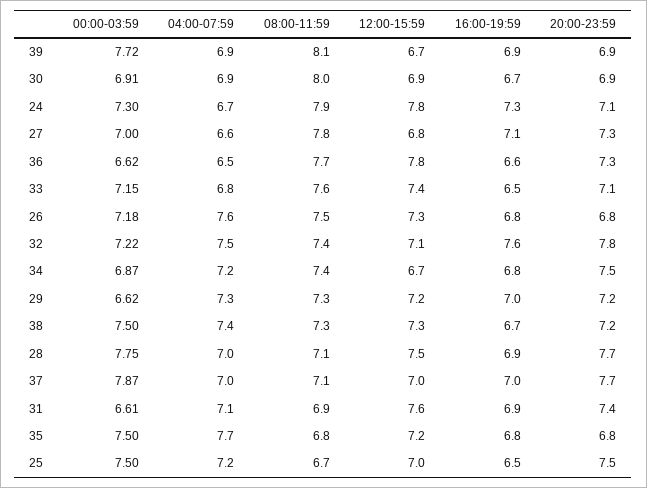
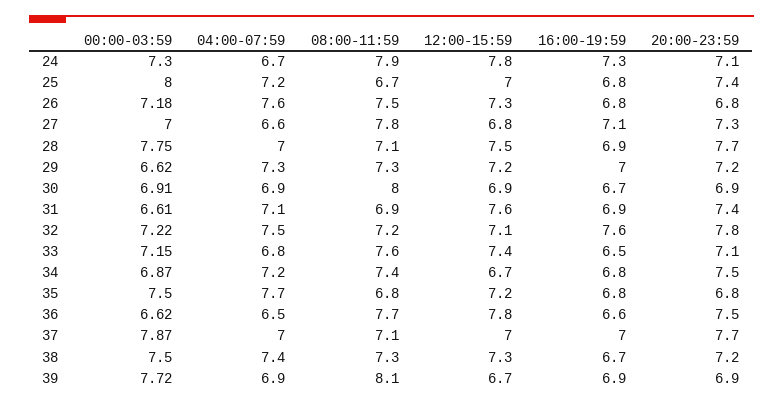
20:00-23:59, 36: 7.3 -> 7.5
08:00-11:59, 32: 7.4 -> 7.2
00:00-03:59, 25: 7.5 -> 8
16:00-19:59, 25: 6.5 -> 6.8
20:00-23:59, 25: 7.5 -> 7.4

